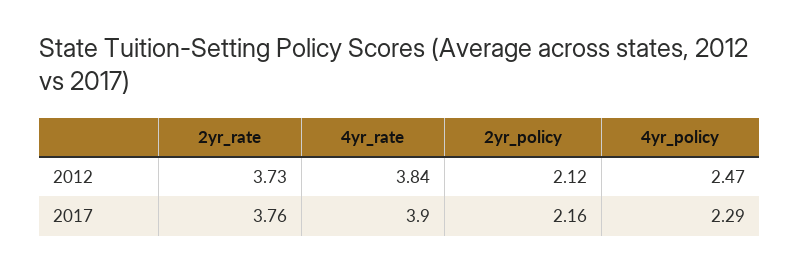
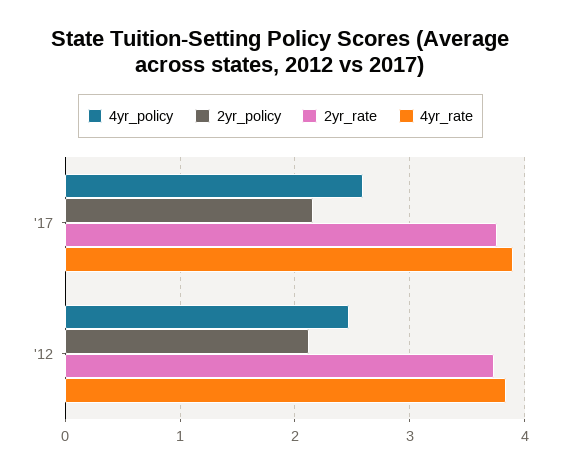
4yr_policy, 2017: 2.29 -> 2.6

